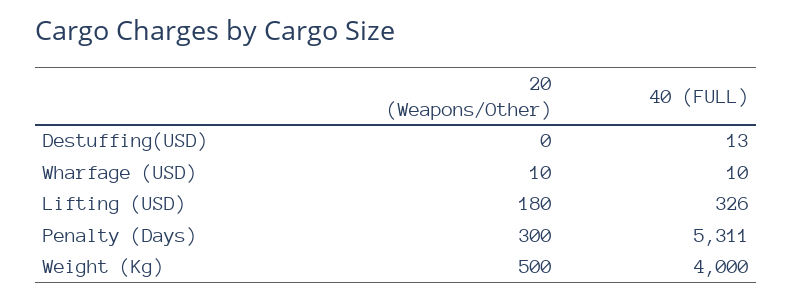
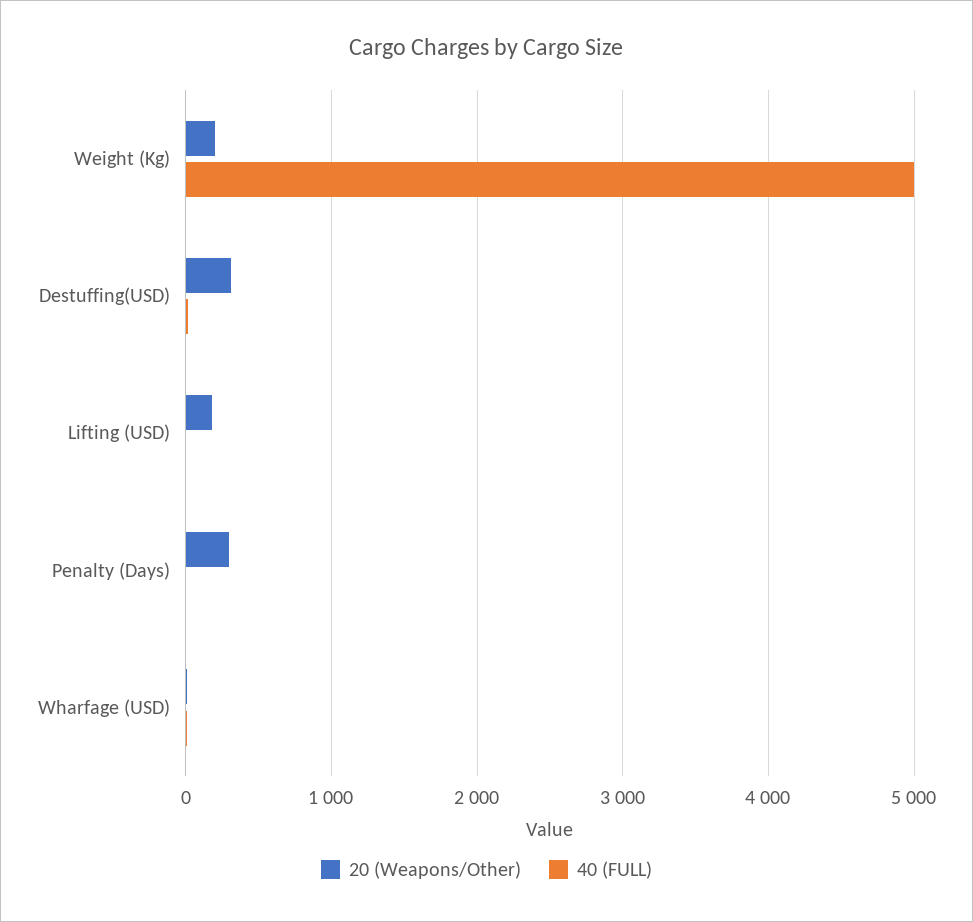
20 (Weapons/Other), Destuffing(USD): 0 -> 300
40 (FULL), Lifting (USD): 326 -> 0
40 (FULL), Penalty (Days): 5311 -> 0
20 (Weapons/Other), Weight (Kg): 500 -> 200
40 (FULL), Weight (Kg): 4000 -> 5000

